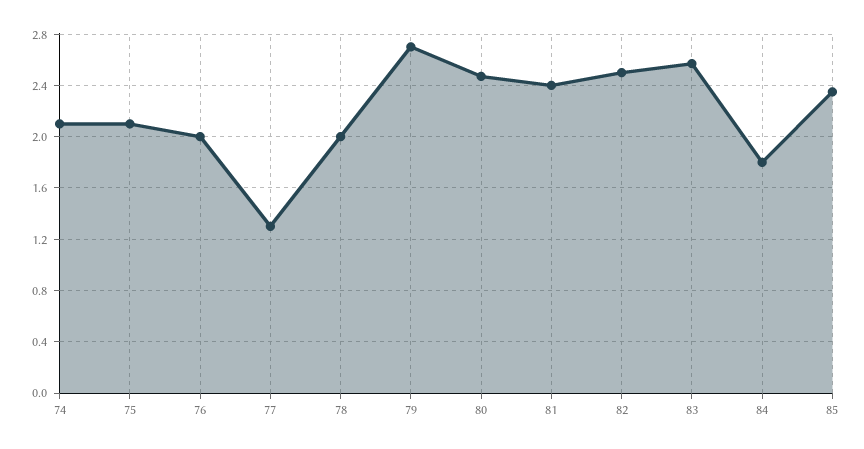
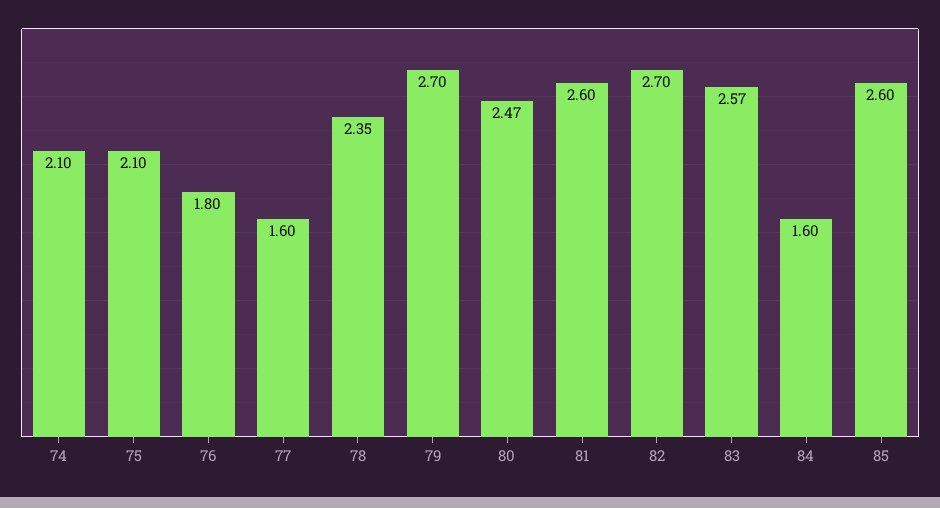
76: 2 -> 1.8
77: 1.3 -> 1.6
78: 2 -> 2.35
81: 2.4 -> 2.6
82: 2.5 -> 2.7
84: 1.8 -> 1.6
85: 2.35 -> 2.6

